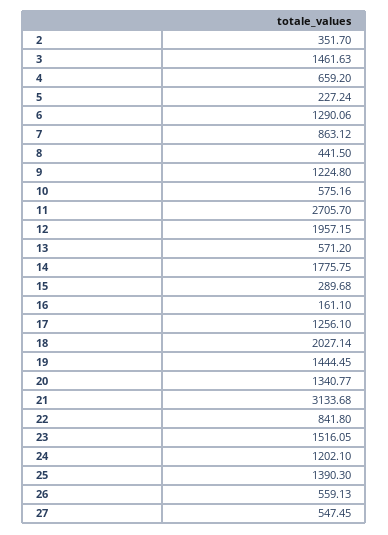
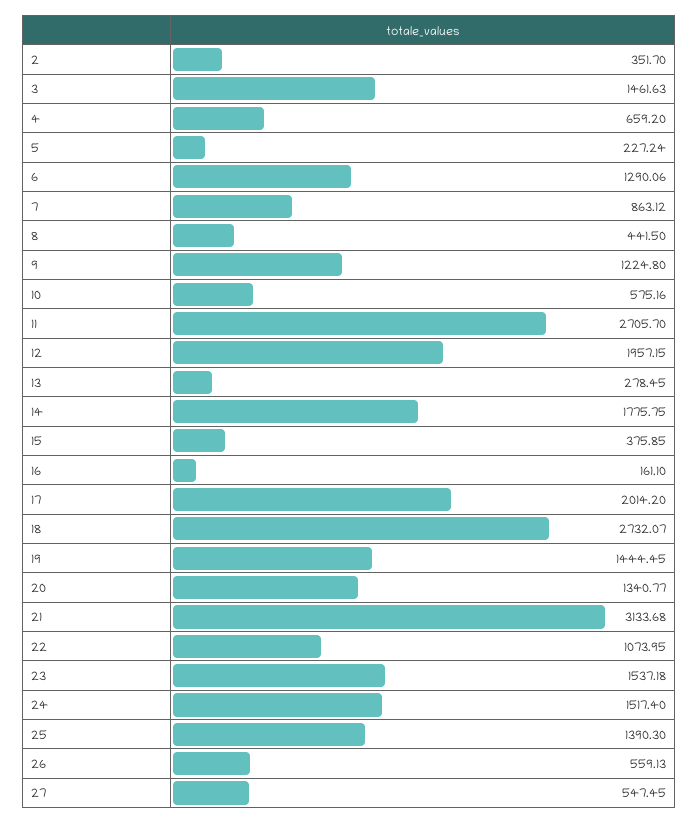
13: 571.2 -> 278.45
15: 289.68 -> 375.85
17: 1256.1 -> 2014.2
18: 2027.14 -> 2732.07
22: 841.8 -> 1073.95
23: 1516.05 -> 1537.18
24: 1202.1 -> 1517.4

